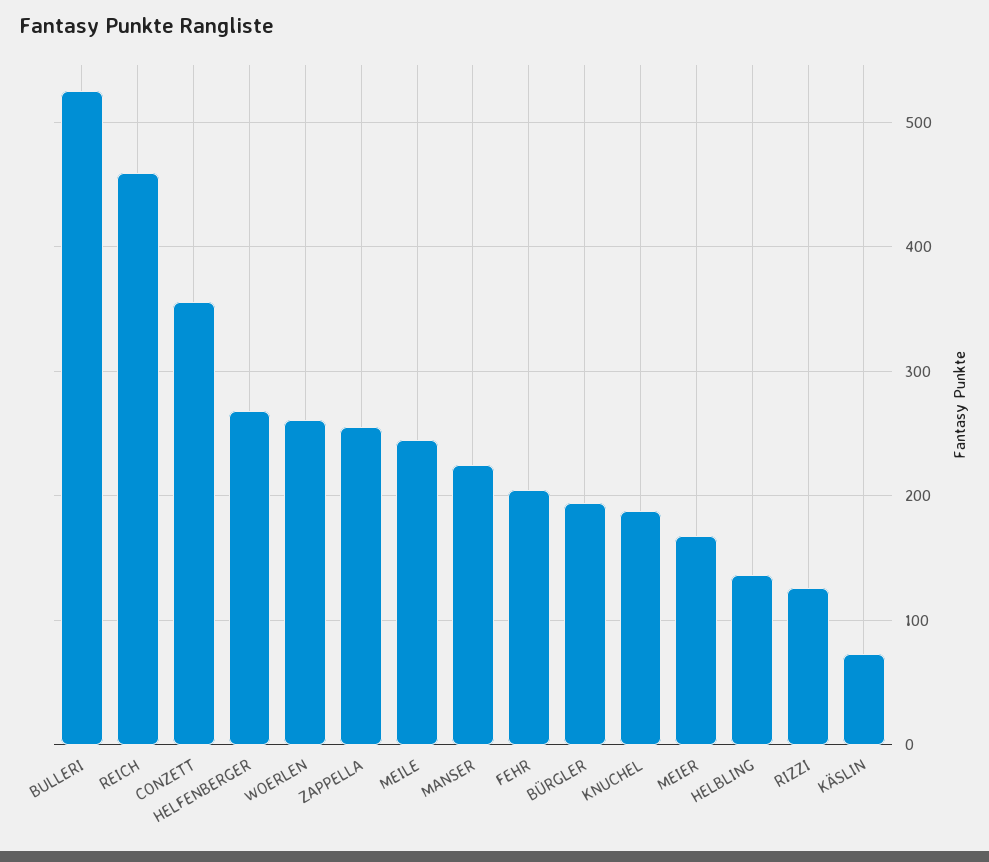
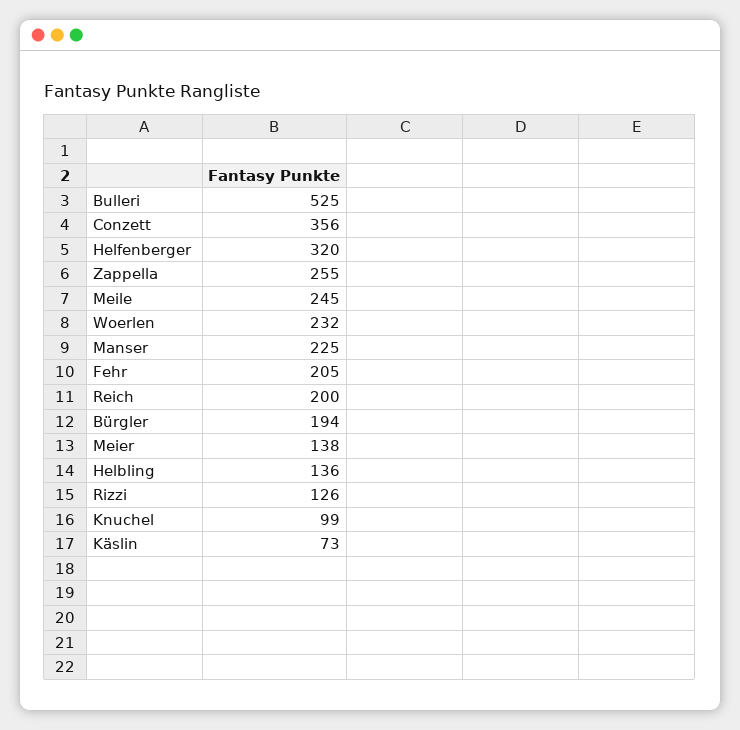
REICH: 460 -> 200
HELFENBERGER: 270 -> 320
WOERLEN: 260 -> 232
KNUCHEL: 190 -> 99
MEIER: 170 -> 138

